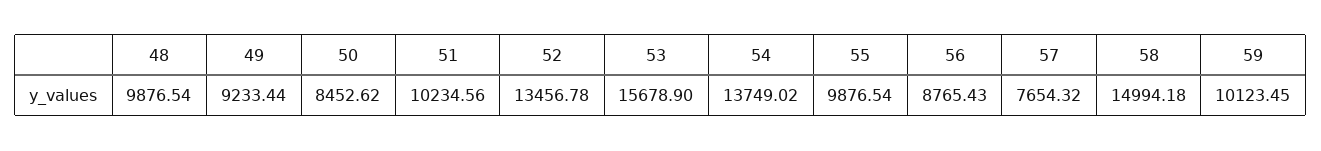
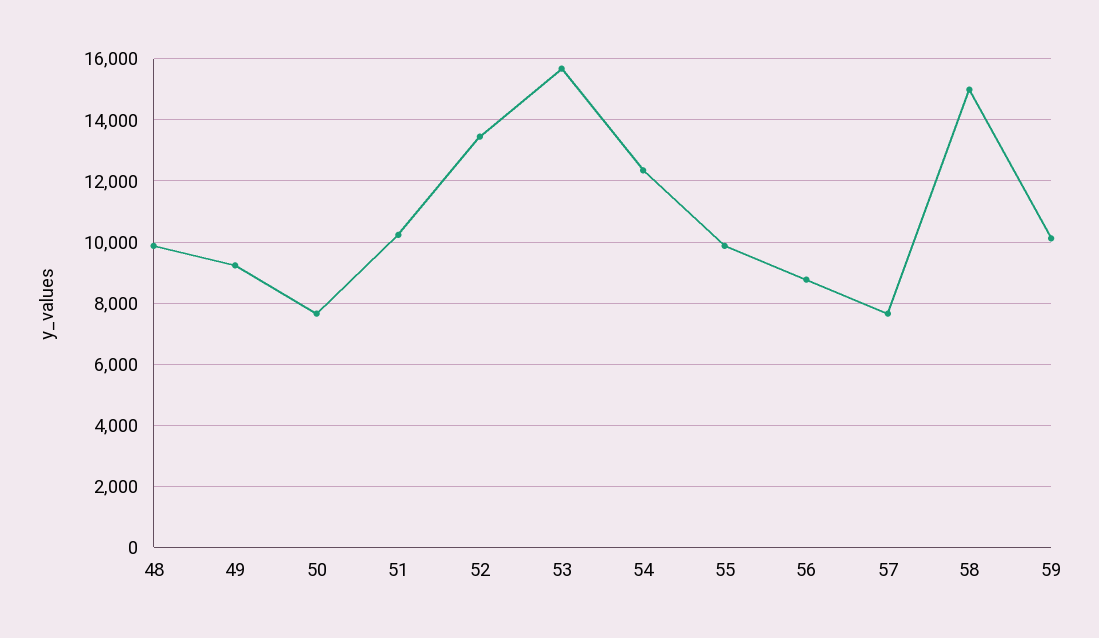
50: 8452.62 -> 7600
54: 13749.02 -> 12400

